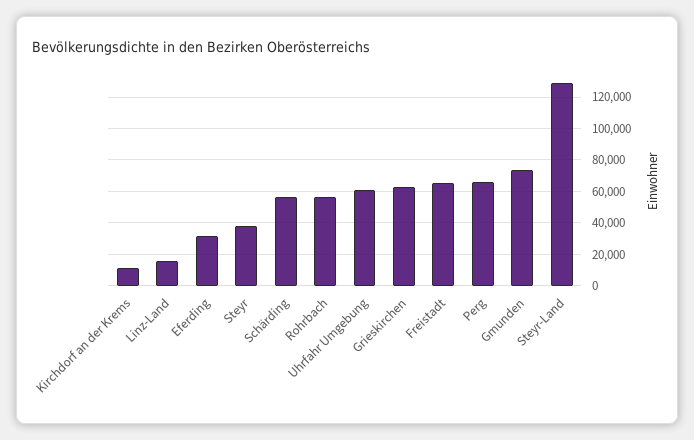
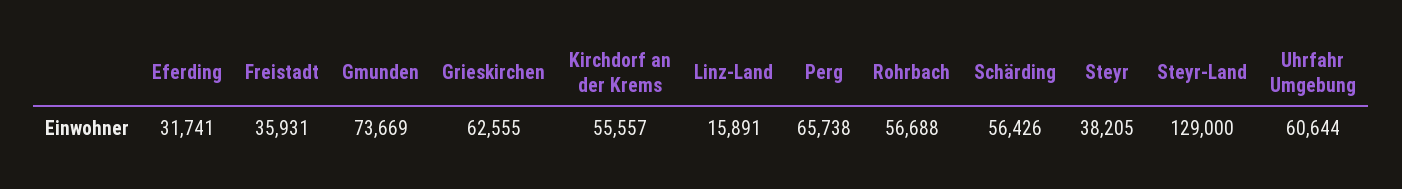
Kirchdorf an der Krems: 10000 -> 55557
Freistadt: 65000 -> 35931

